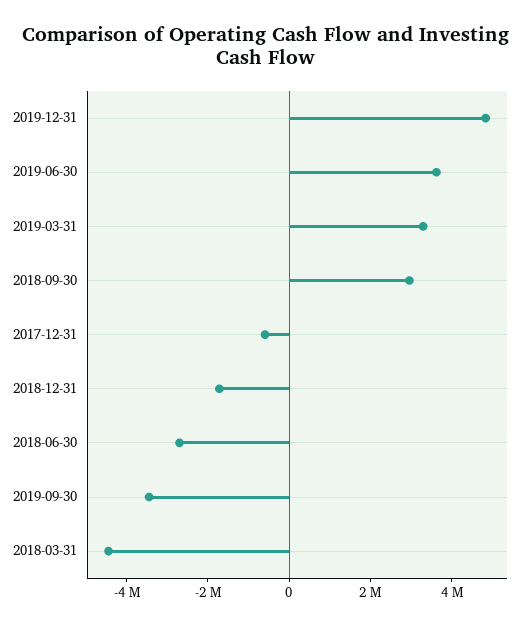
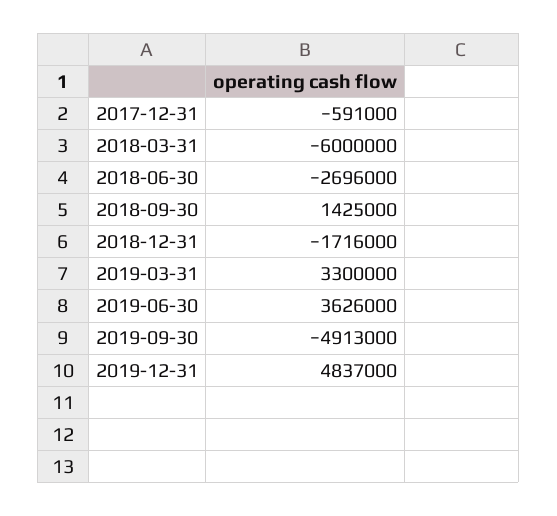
2018-09-30: 3000000 -> 1425000
2019-09-30: -3500000 -> -4913000
2018-03-31: -4500000 -> -6000000

